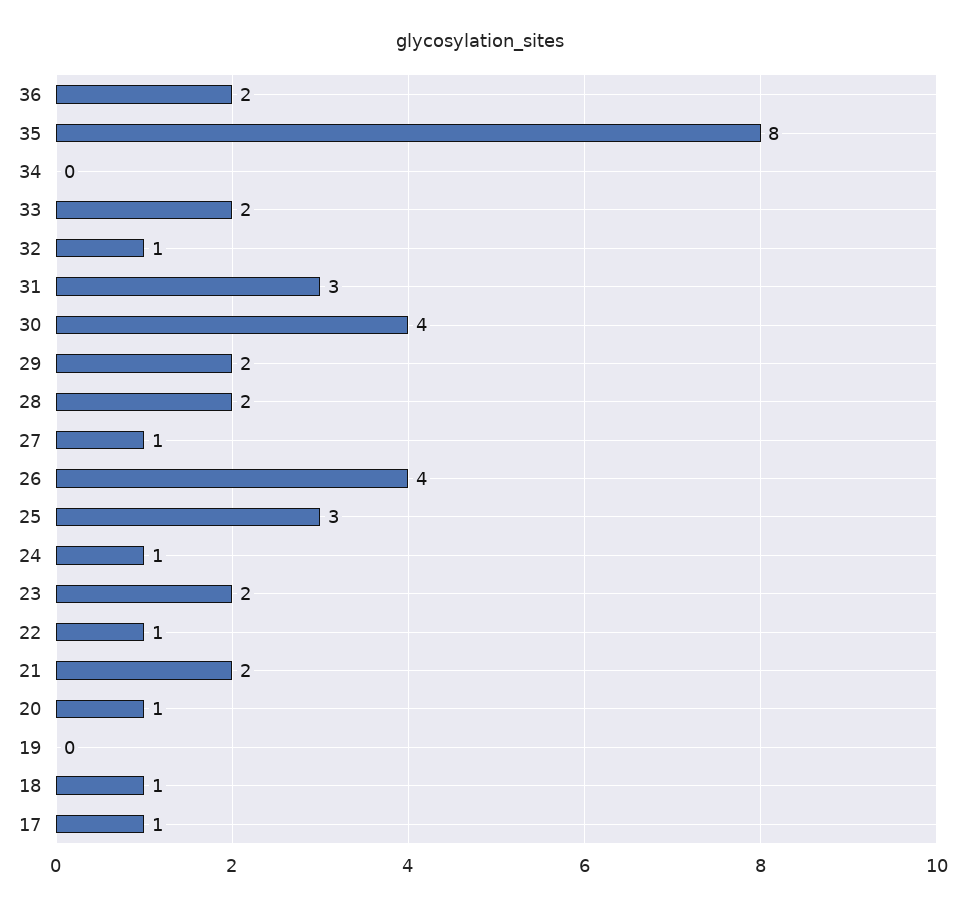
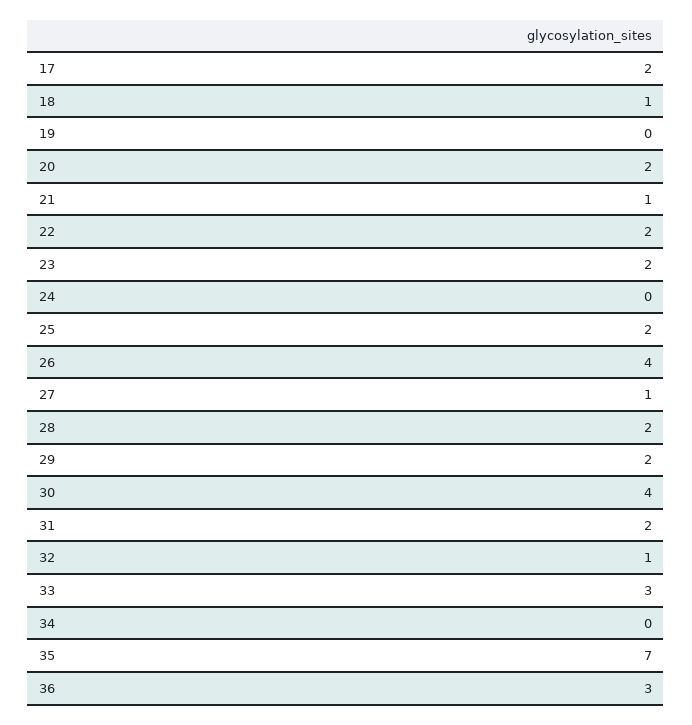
36: 2 -> 3
35: 8 -> 7
33: 2 -> 3
31: 3 -> 2
25: 3 -> 2
24: 1 -> 0
22: 1 -> 2
21: 2 -> 1
20: 1 -> 2
17: 1 -> 2

